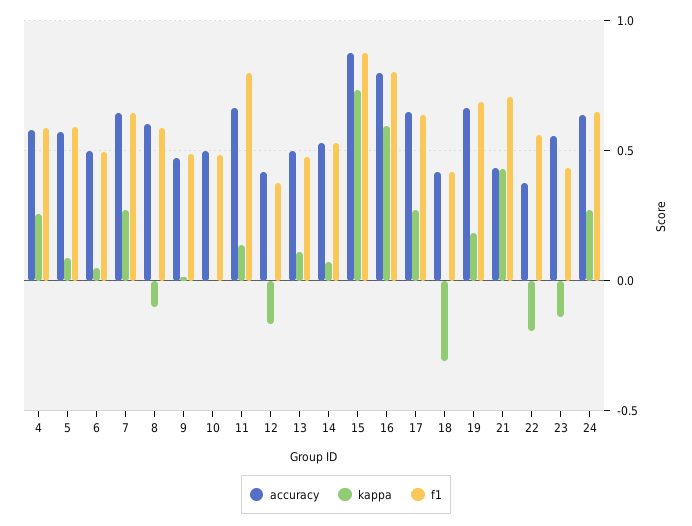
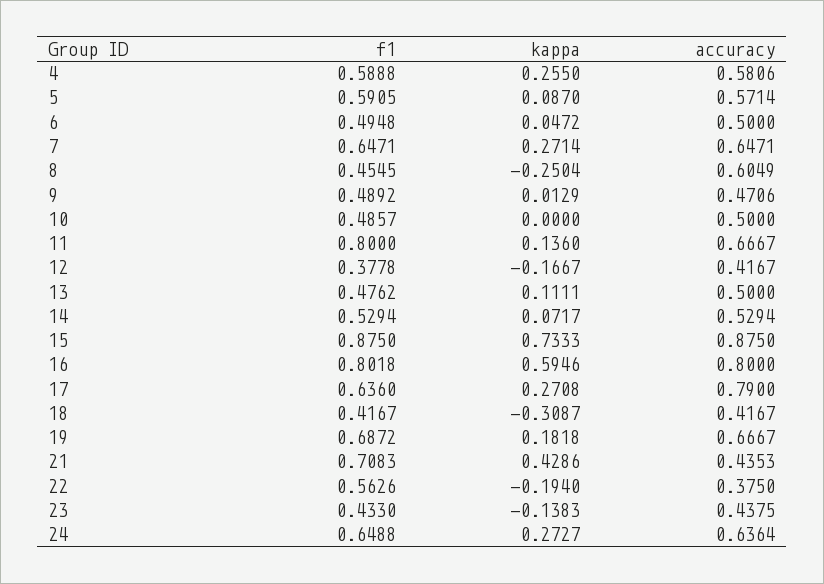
kappa, 8: -0.1 -> -0.2504
f1, 8: 0.6 -> 0.4545
accuracy, 17: 0.65 -> 0.79
accuracy, 23: 0.55 -> 0.4375

